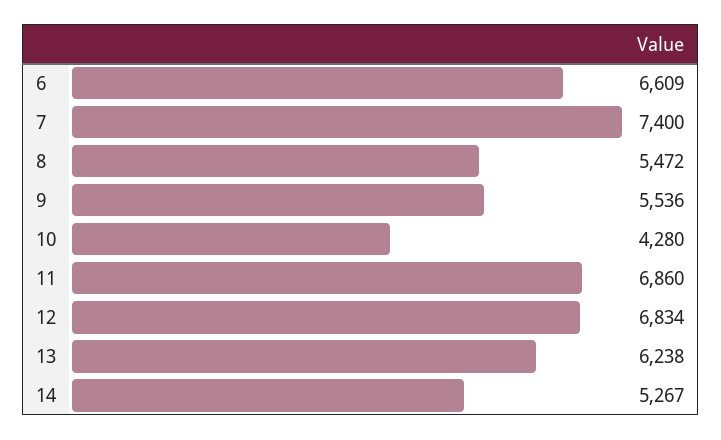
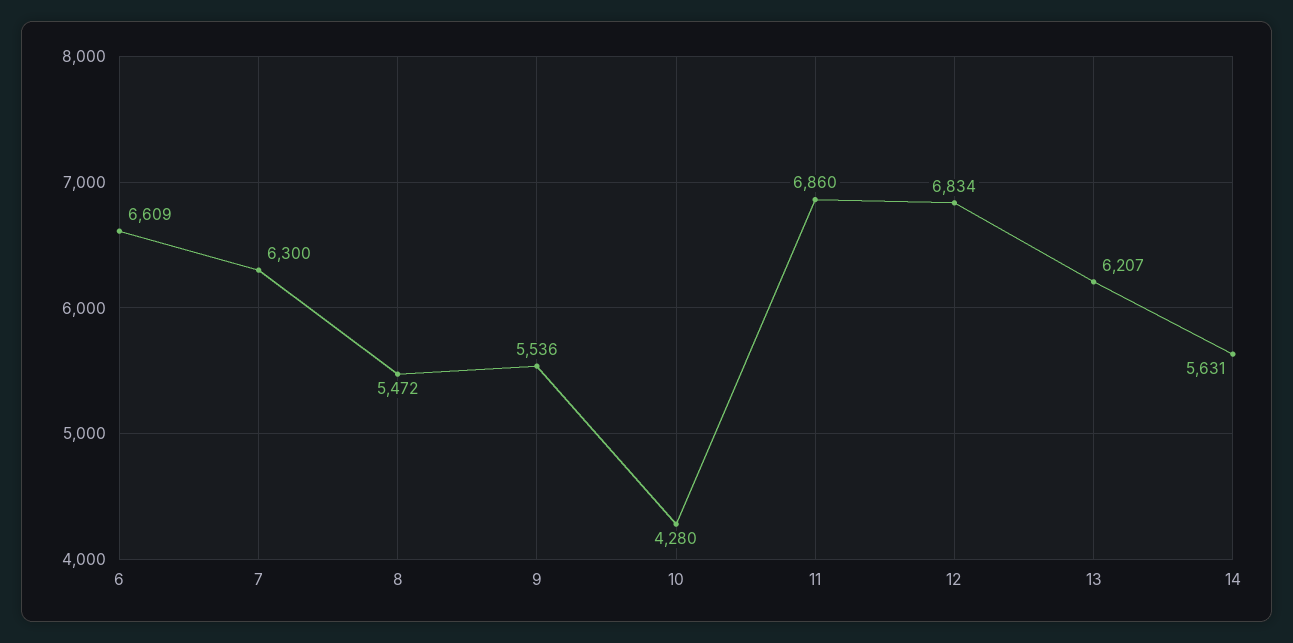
7: 7400 -> 6300
13: 6238 -> 6207
14: 5267 -> 5631

